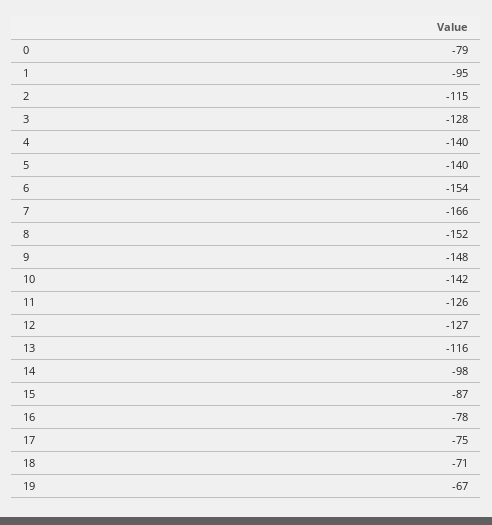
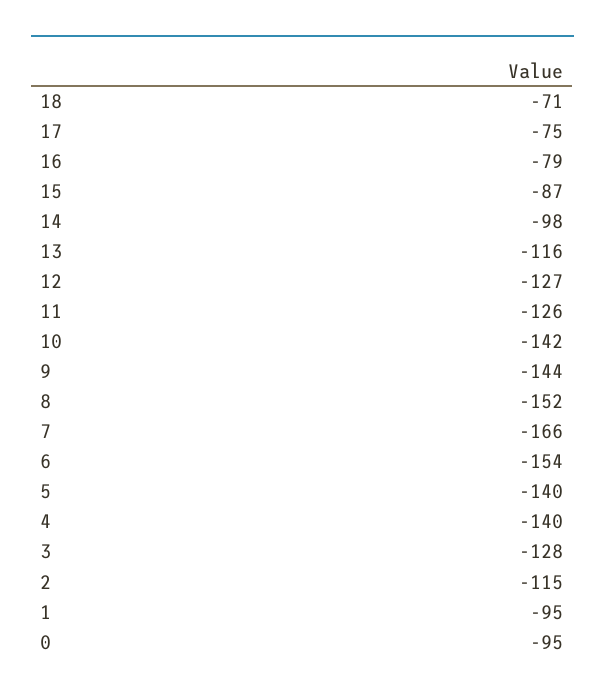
0: -79 -> -95
9: -148 -> -144
16: -78 -> -79
19: -67 -> none

